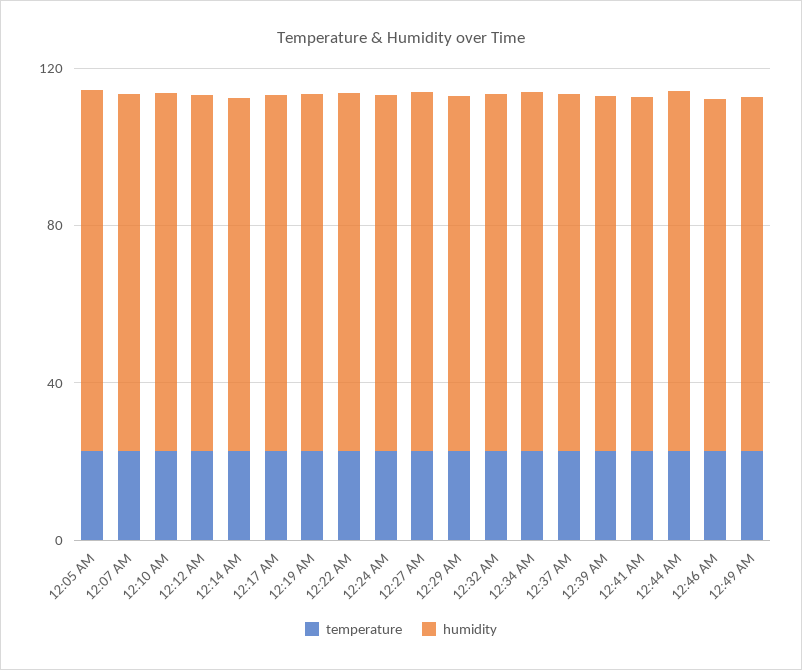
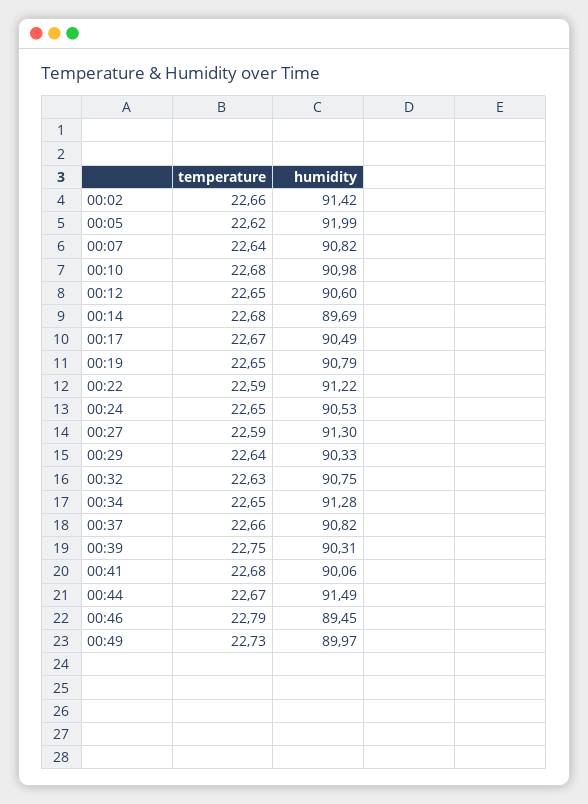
temperature, 00:02: none -> 22.66
humidity, 00:02: none -> 91.42

